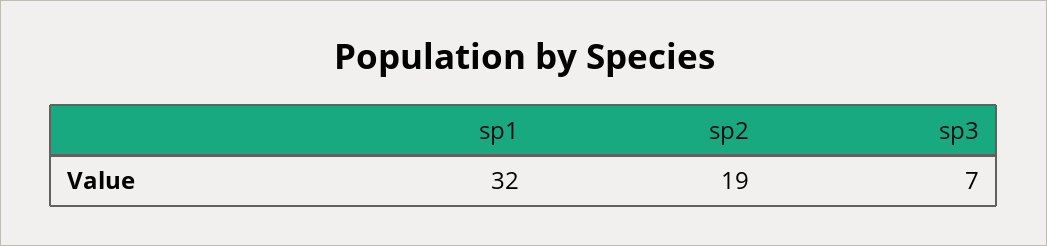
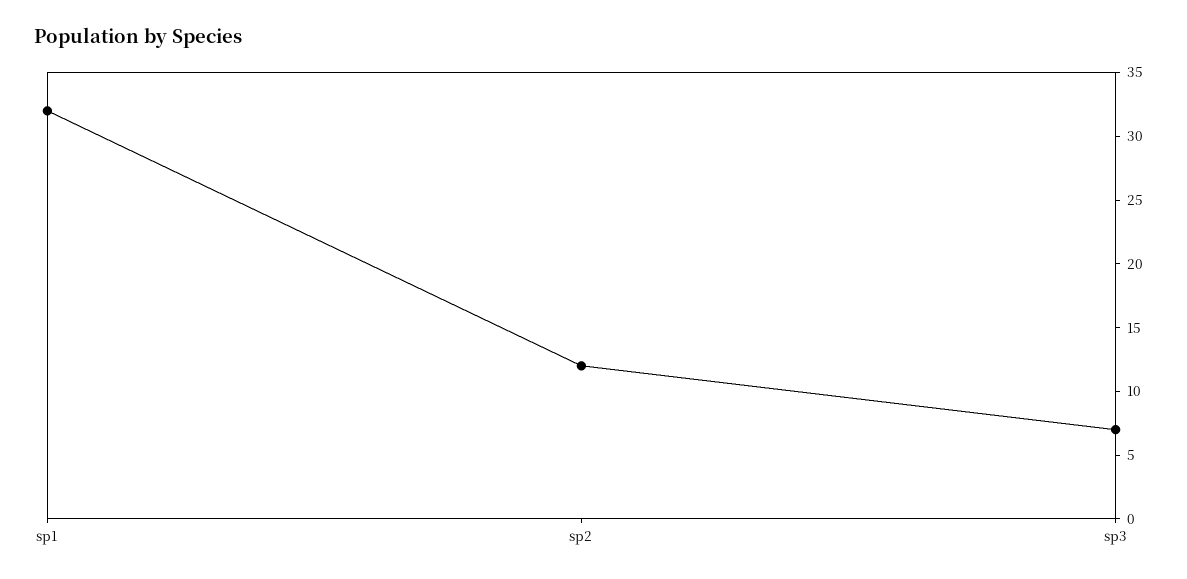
sp2: 19 -> 12

